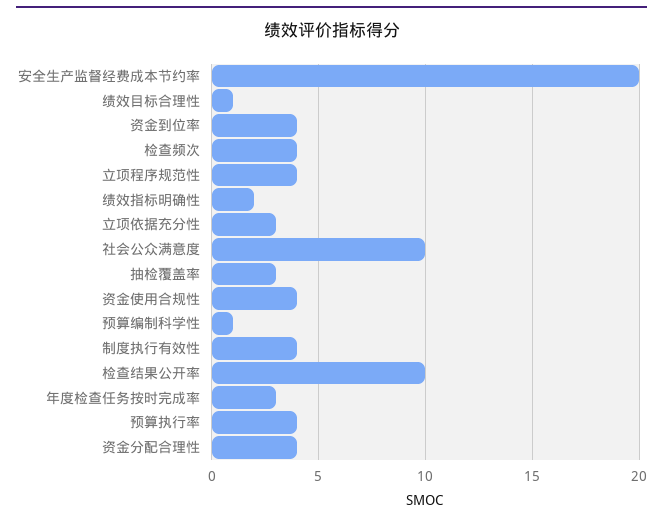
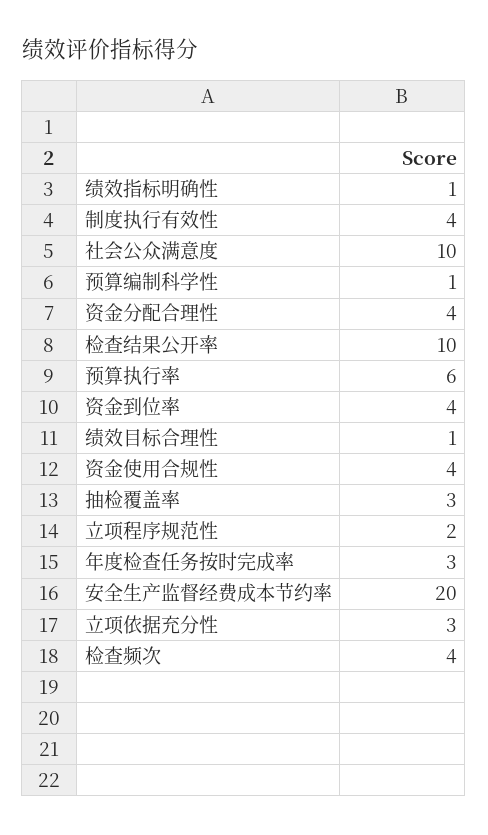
立项程序规范性: 4 -> 2
绩效指标明确性: 2 -> 1
预算执行率: 4 -> 6

